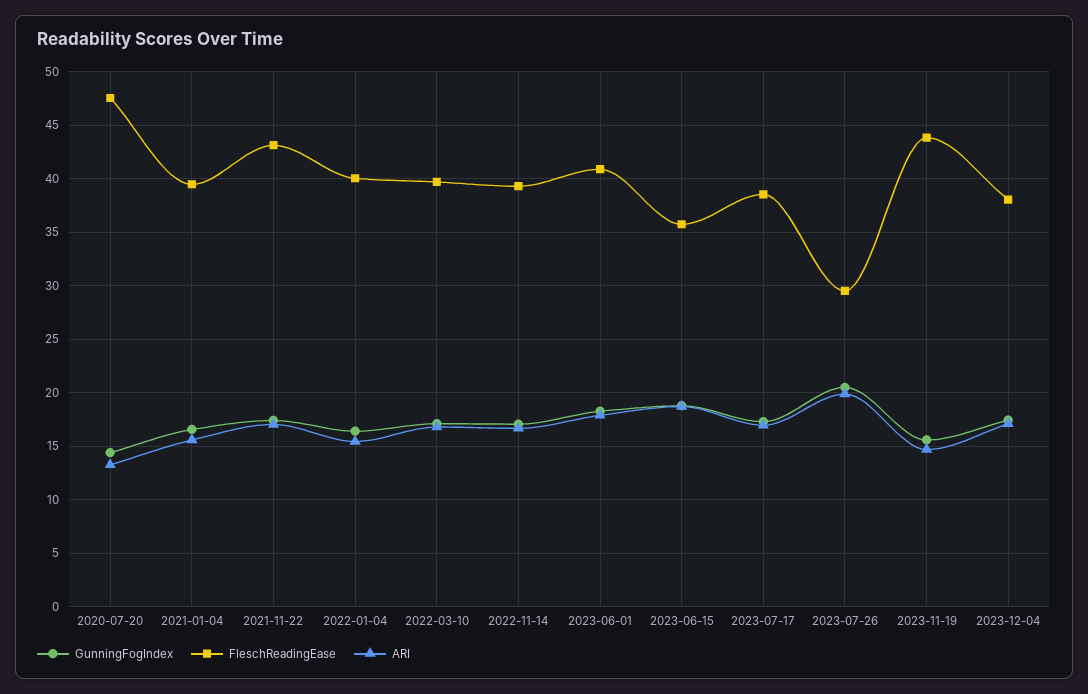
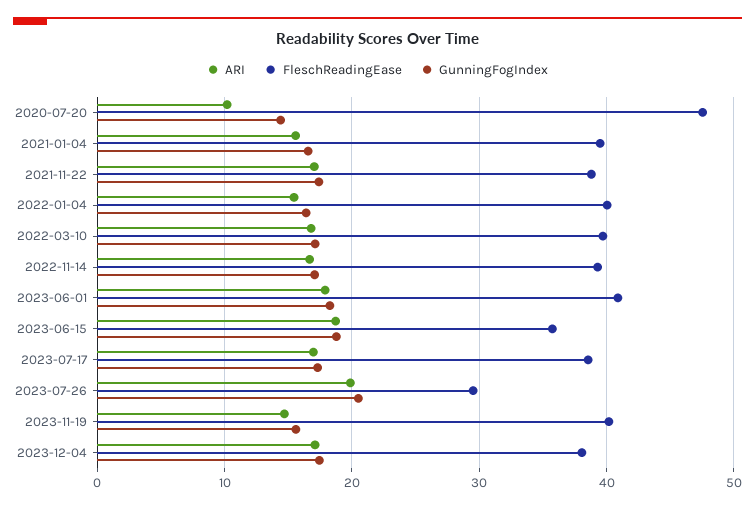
ARI, 2020-07-20: 13 -> 10
FleschReadingEase, 2021-11-22: 43 -> 39
FleschReadingEase, 2023-11-19: 44 -> 40

